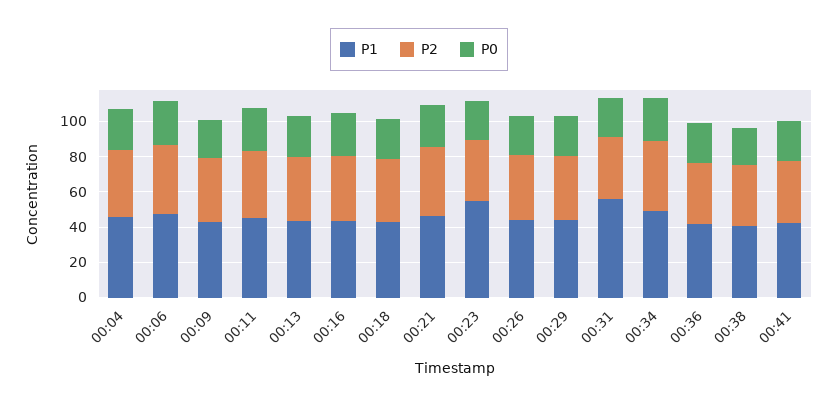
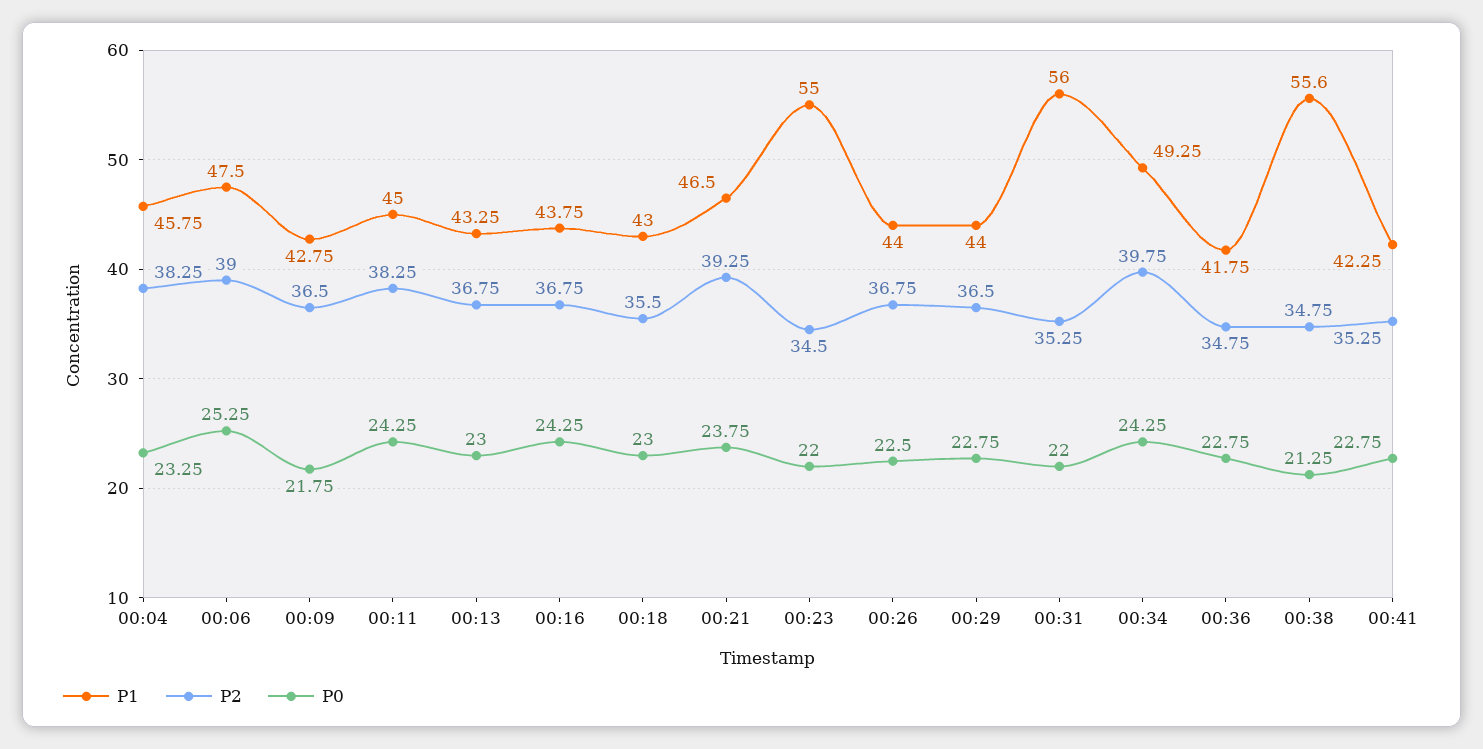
P1, 00:38: 40 -> 55.6

